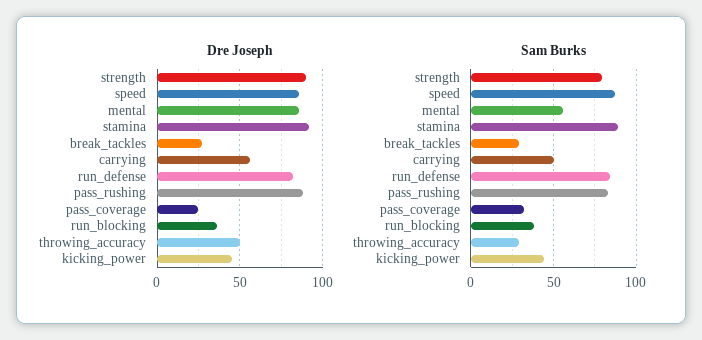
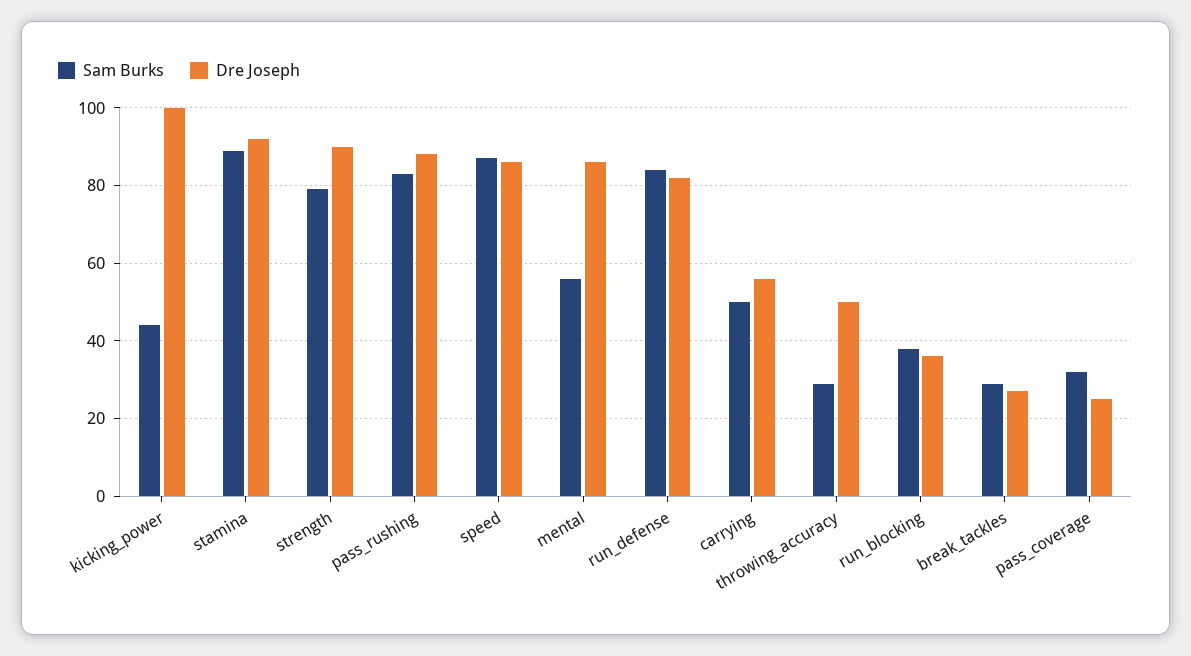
Dre Joseph, kicking_power: 45 -> 100

